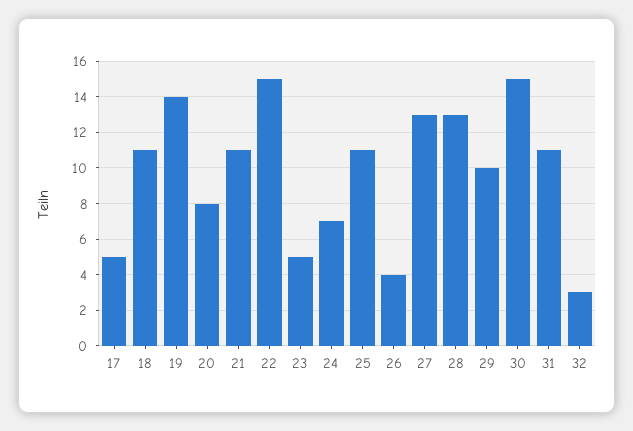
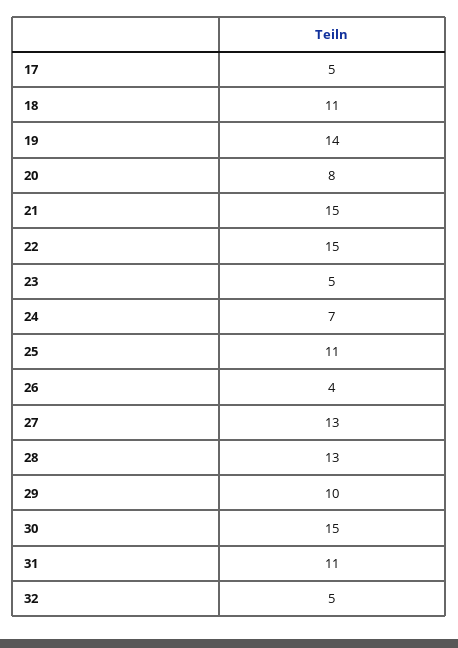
21: 11 -> 15
32: 3 -> 5

